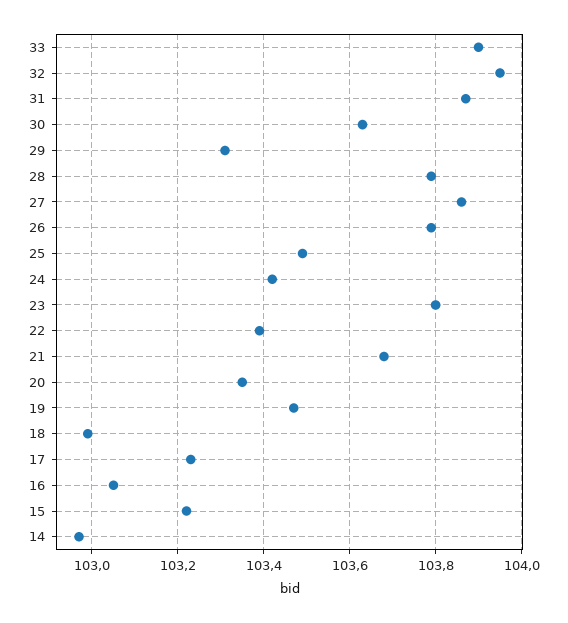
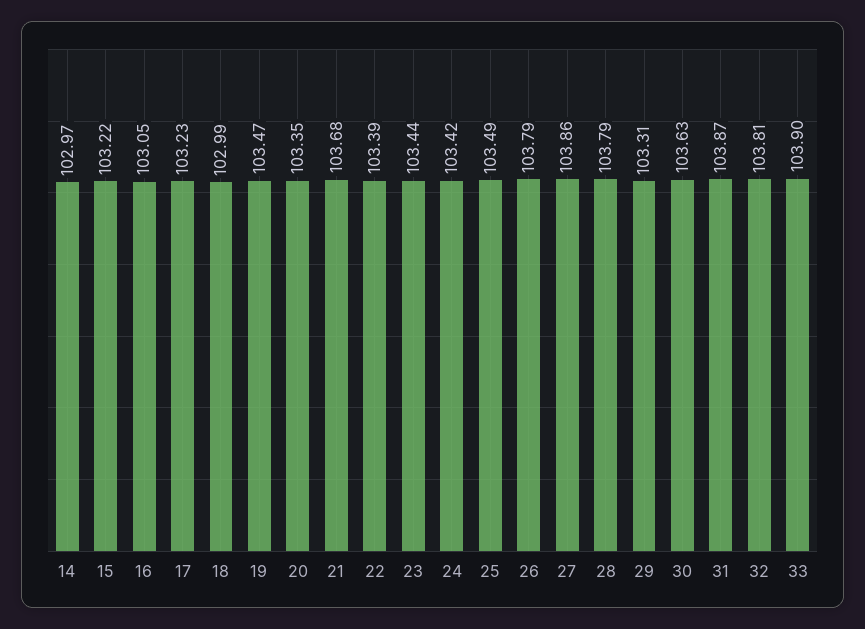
32: 103.95 -> 103.81
23: 103.8 -> 103.44

